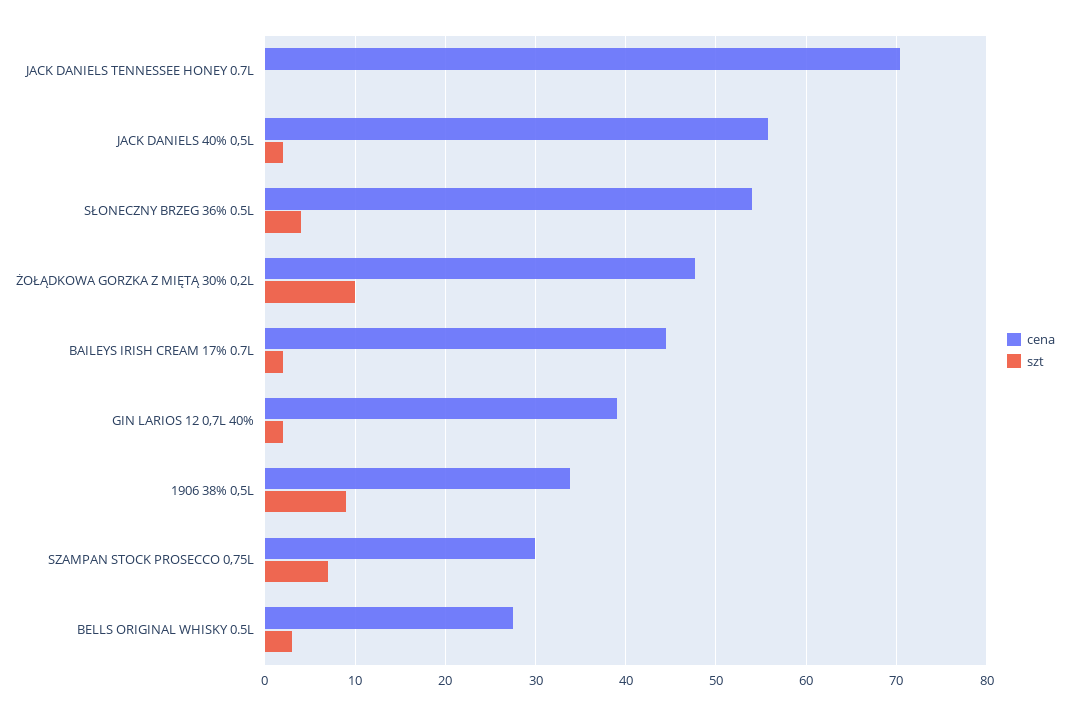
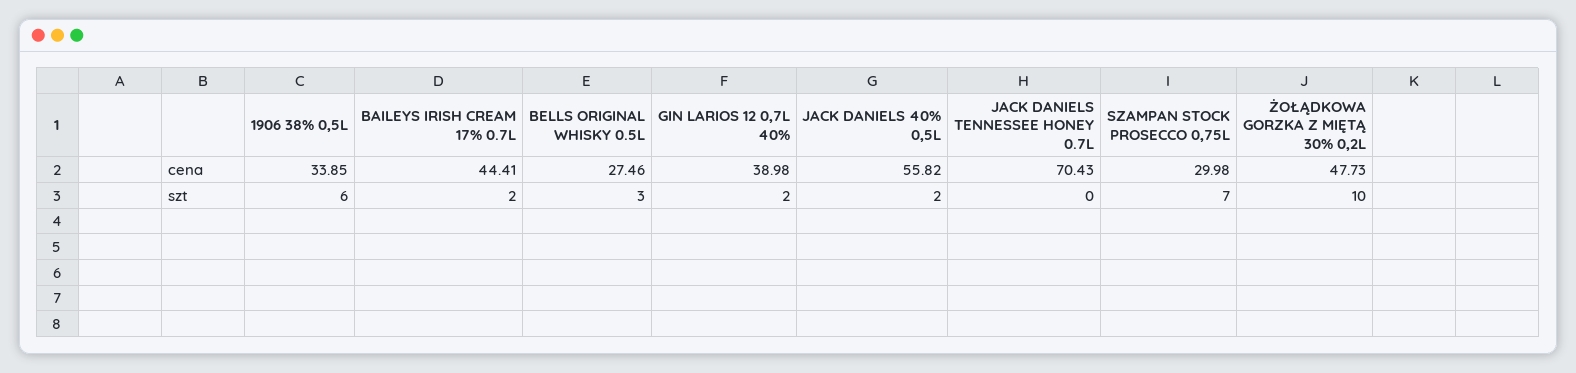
cena, SŁONECZNY BRZEG 36% 0.5L: 54 -> none
szt, SŁONECZNY BRZEG 36% 0.5L: 4 -> none
szt, 1906 38% 0,5L: 9 -> 6

